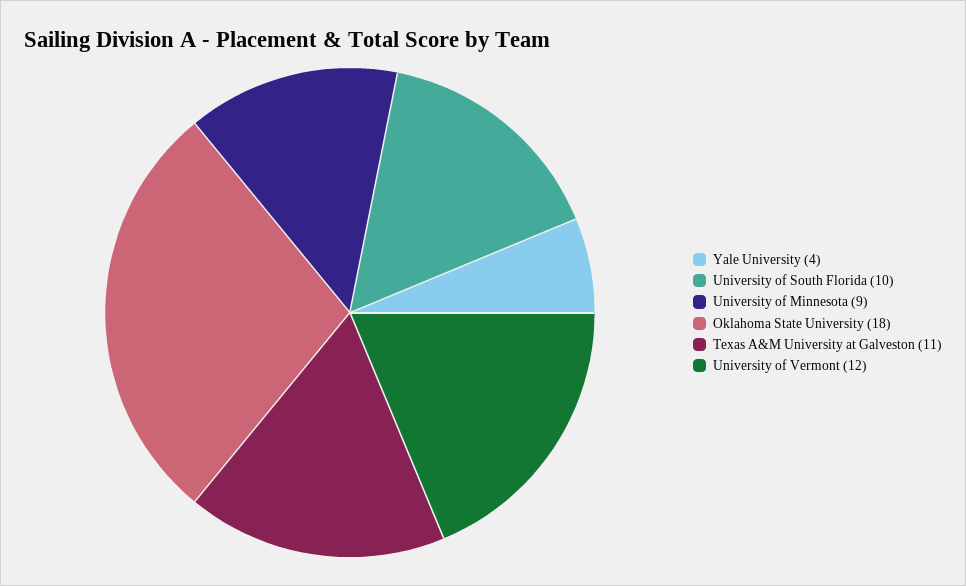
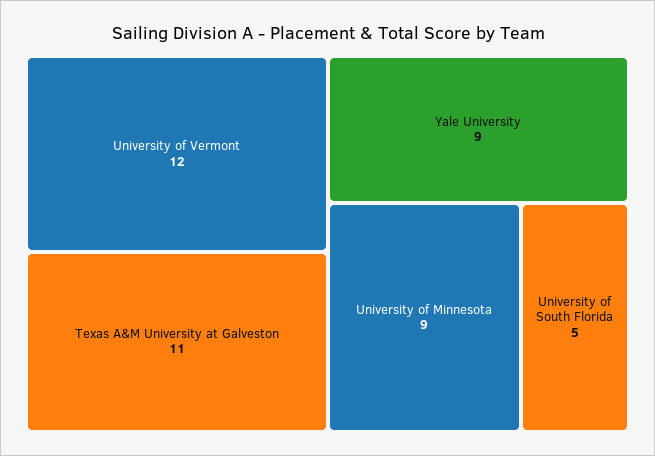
Yale University: 4 -> 9
University of South Florida: 10 -> 5
Oklahoma State University: 18 -> none

